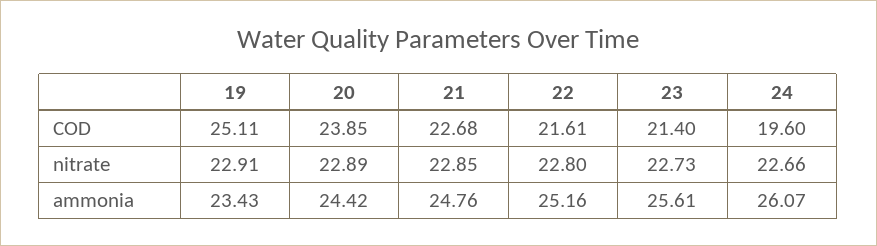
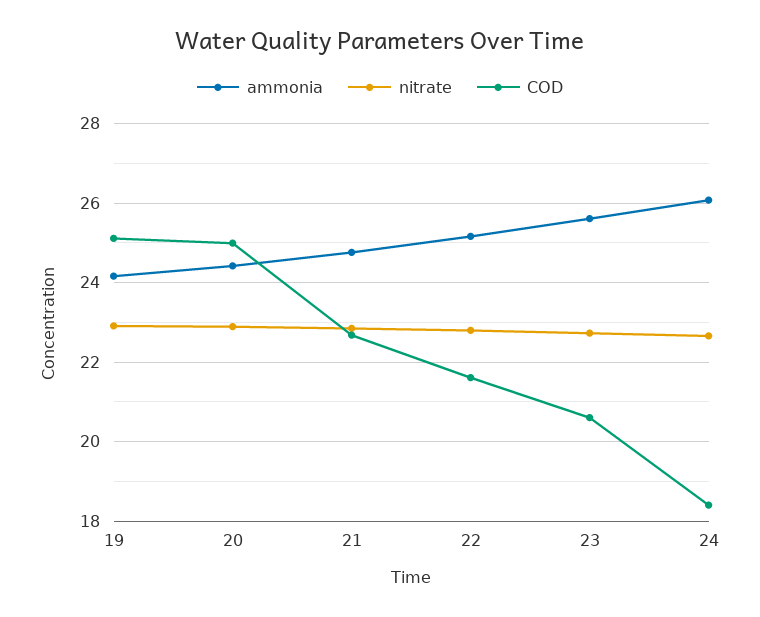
COD, 20: 23.85 -> 25
COD, 23: 21.4 -> 20.6
COD, 24: 19.6 -> 18.4
ammonia, 19: 23.43 -> 24.2

